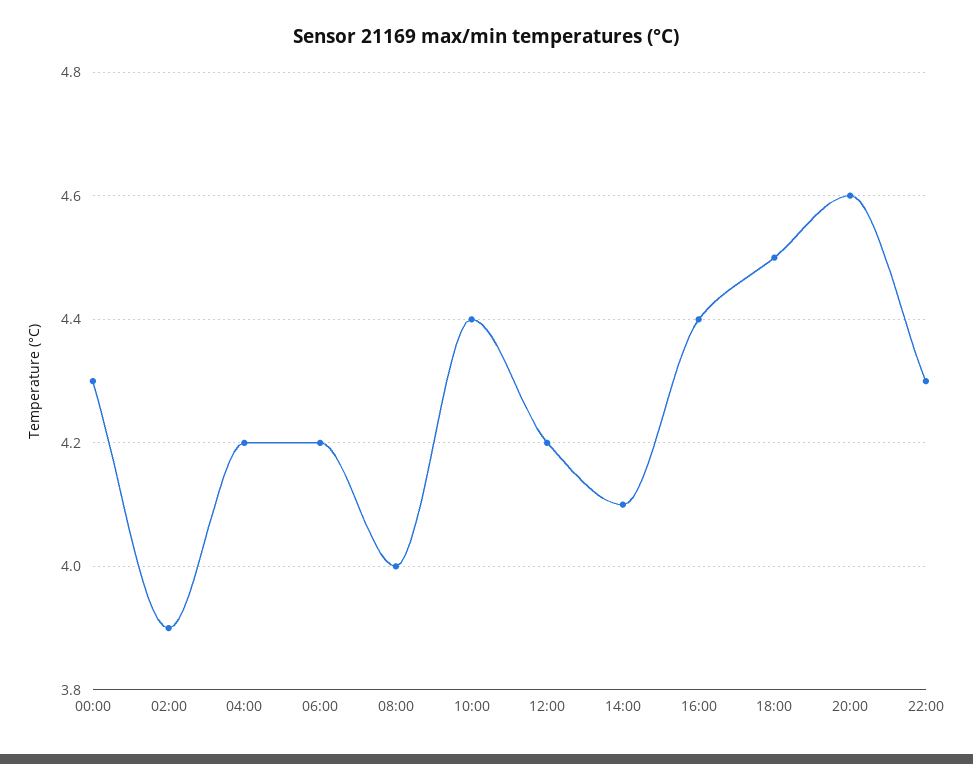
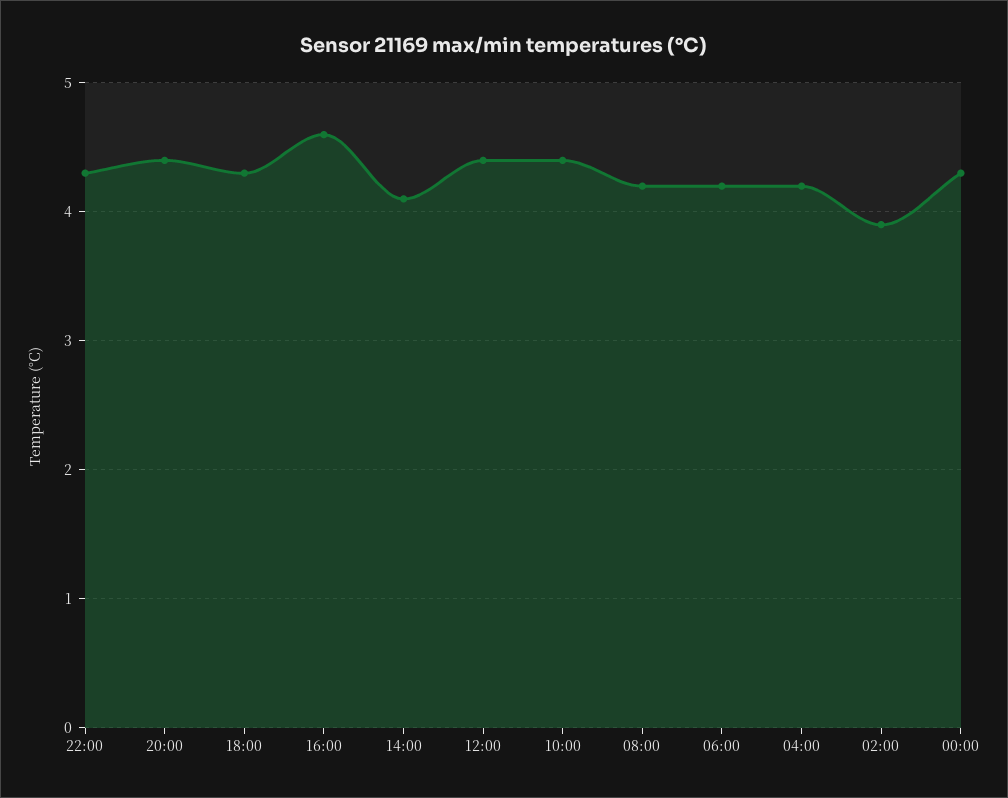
08:00: 4 -> 4.2
12:00: 4.2 -> 4.4
16:00: 4.4 -> 4.6
18:00: 4.5 -> 4.3
20:00: 4.6 -> 4.4

